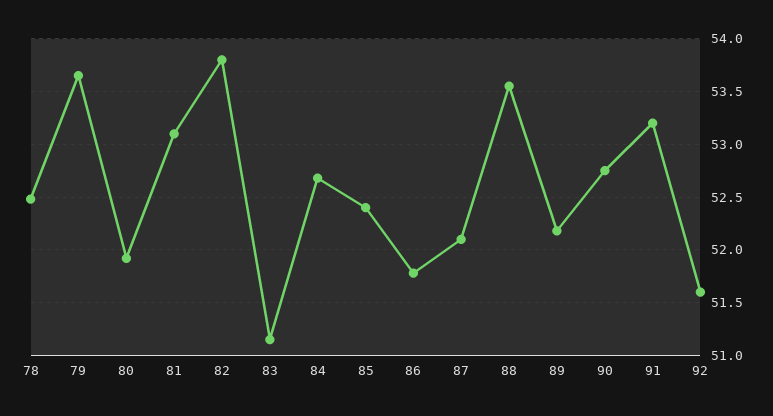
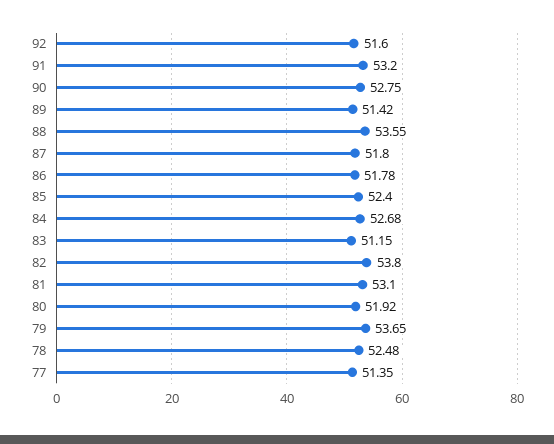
87: 52.1 -> 51.8
89: 52.2 -> 51.42
77: none -> 51.35

